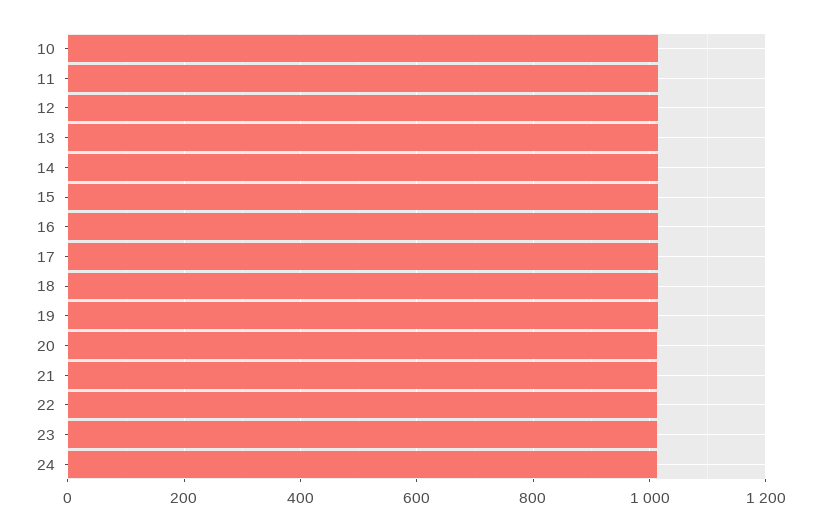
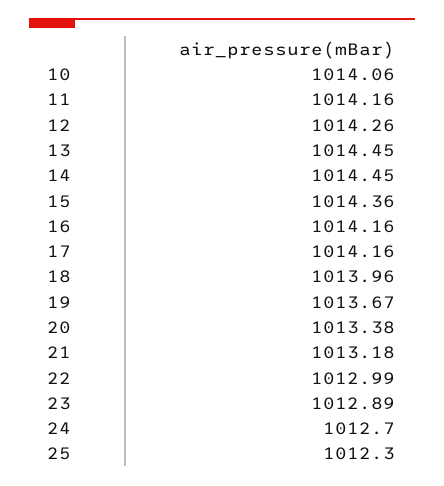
25: none -> 1012.3

